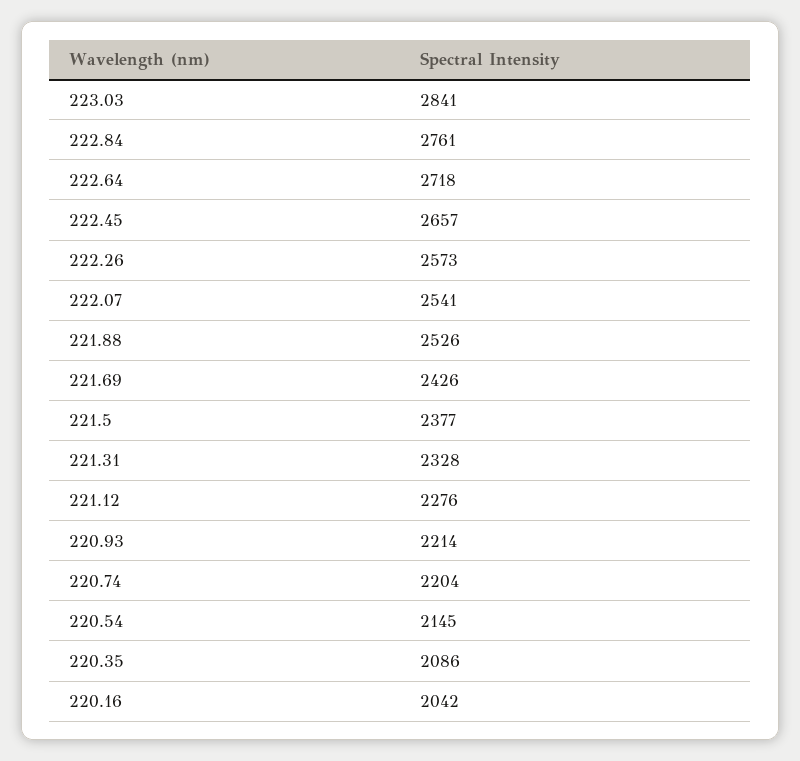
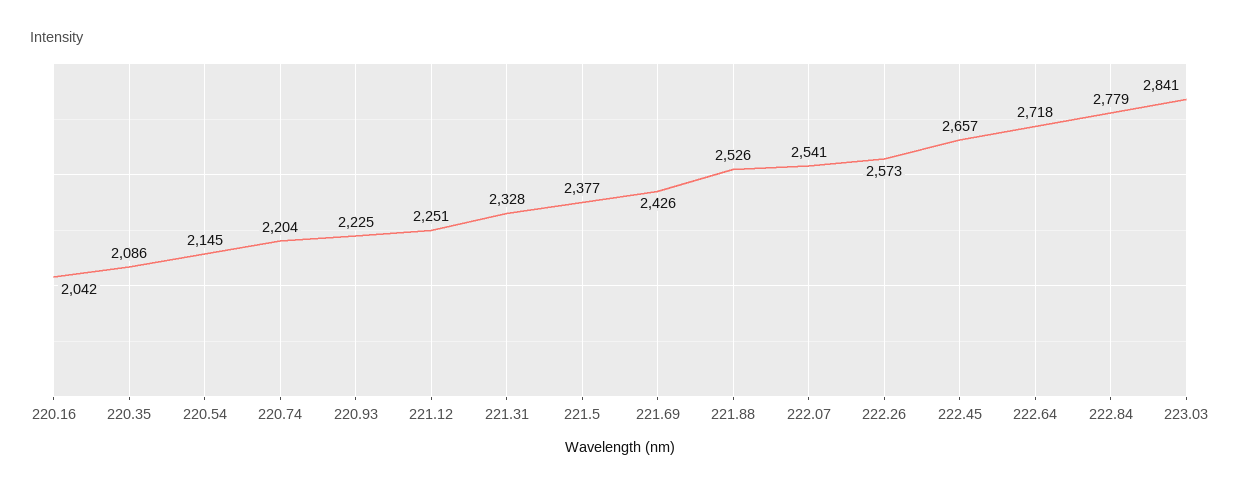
222.84: 2761 -> 2779
221.12: 2276 -> 2251
220.93: 2214 -> 2225

